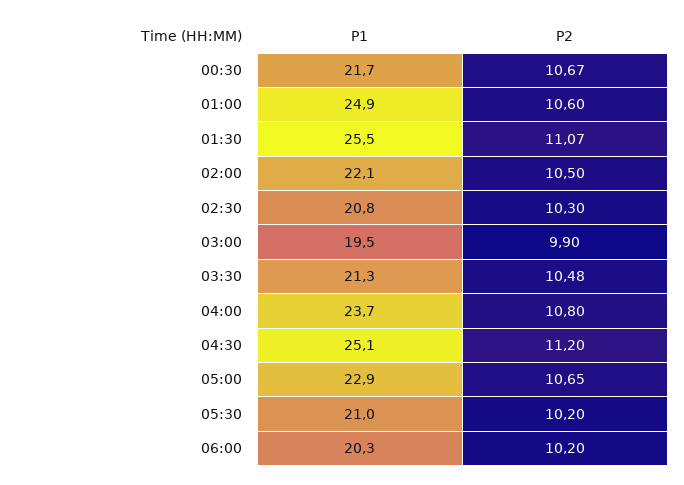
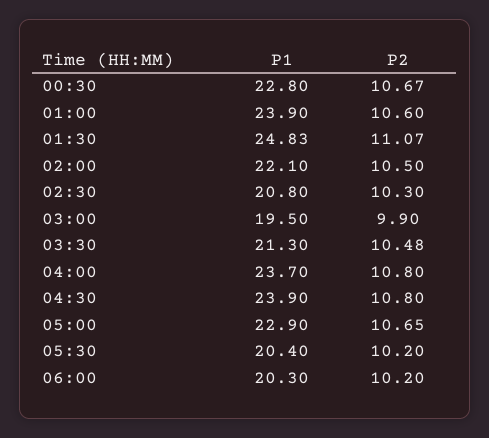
P1, 00:30: 21.7 -> 22.8
P1, 01:00: 24.9 -> 23.9
P1, 01:30: 25.5 -> 24.83
P1, 04:30: 25.1 -> 23.9
P2, 04:30: 11.2 -> 10.8
P1, 05:30: 21 -> 20.4

